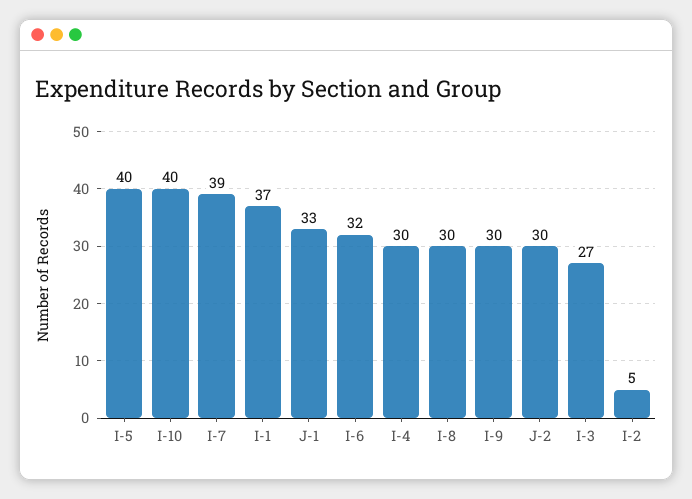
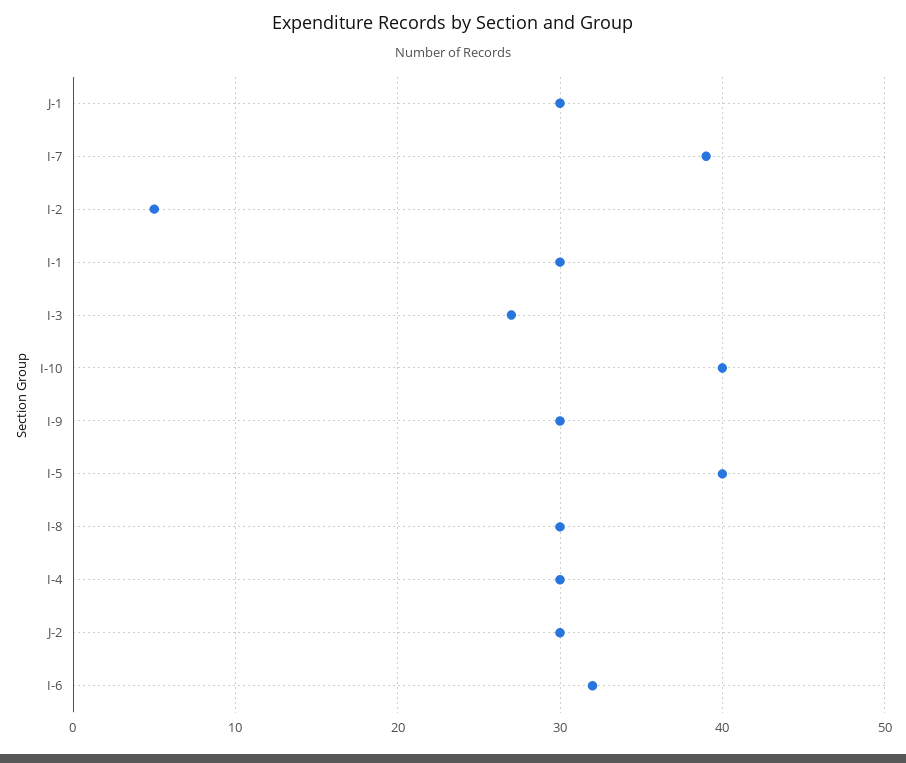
I-1: 37 -> 30
J-1: 33 -> 30

